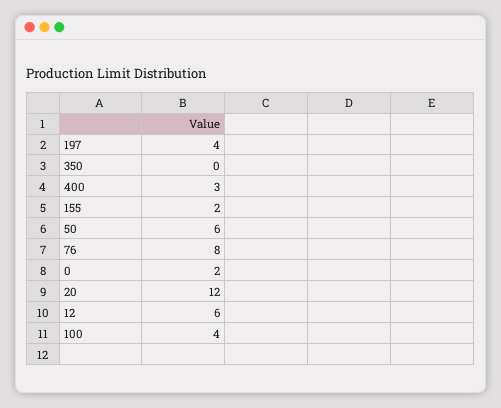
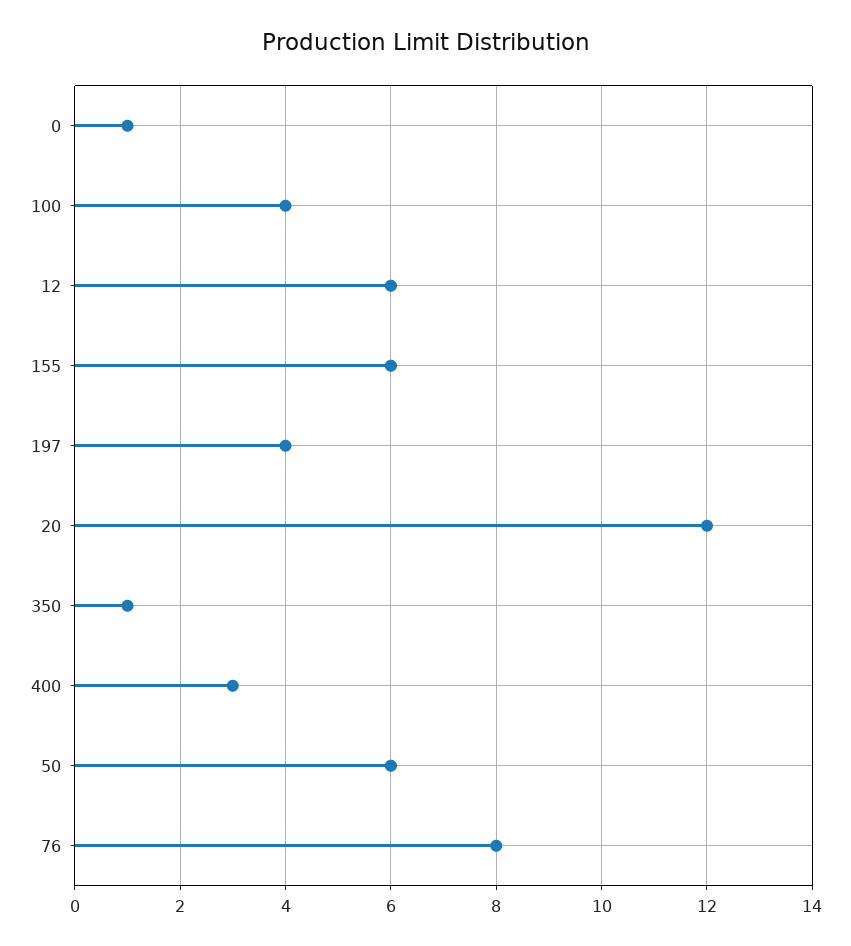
350: 0 -> 1
155: 2 -> 6
0: 2 -> 1

